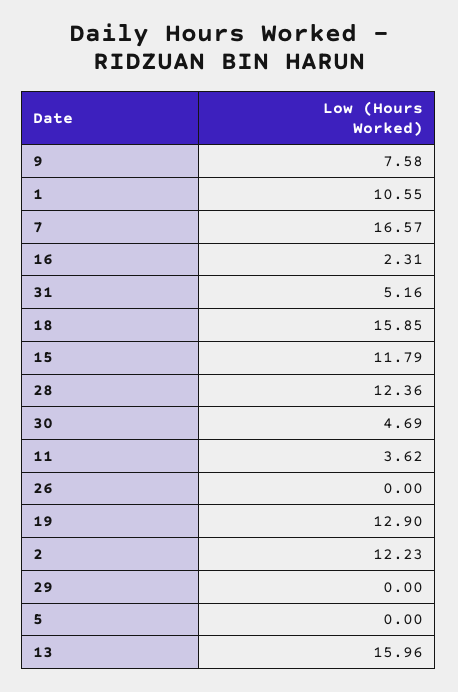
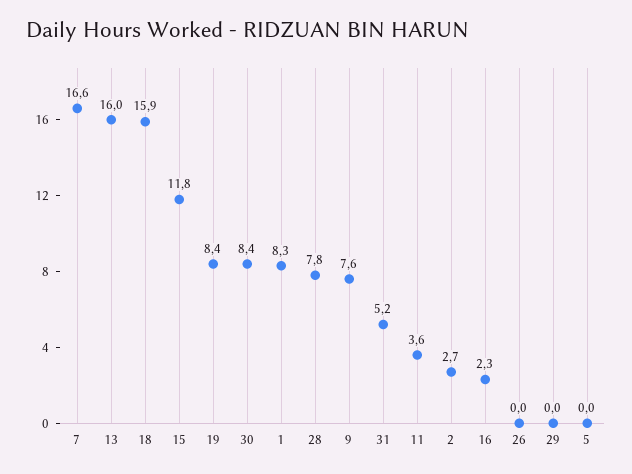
1: 10.55 -> 8.3
28: 12.36 -> 7.8
30: 4.69 -> 8.4
19: 12.9 -> 8.4
2: 12.23 -> 2.7

